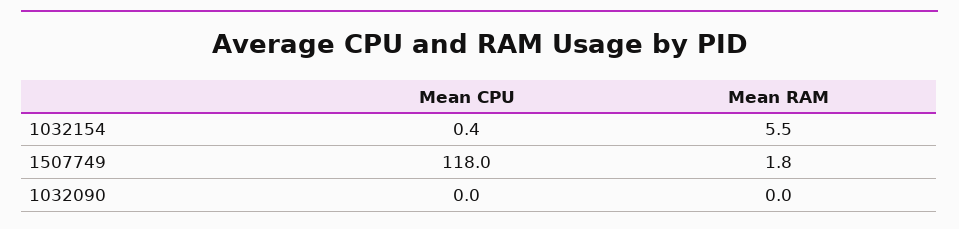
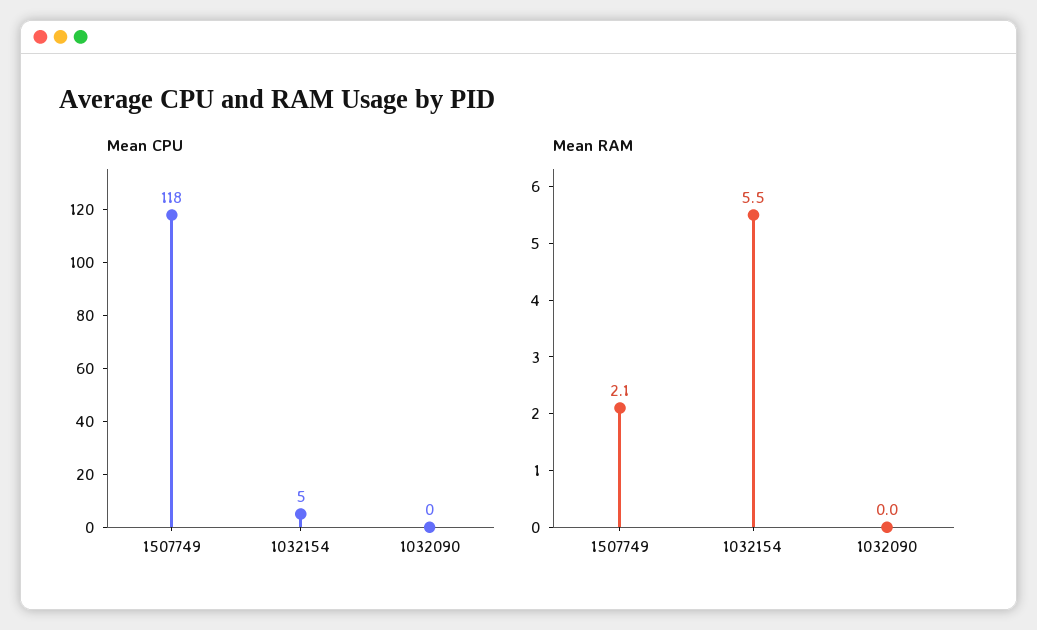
Mean CPU, 1032154: 0.4 -> 5
Mean RAM, 1507749: 1.8 -> 2.1

